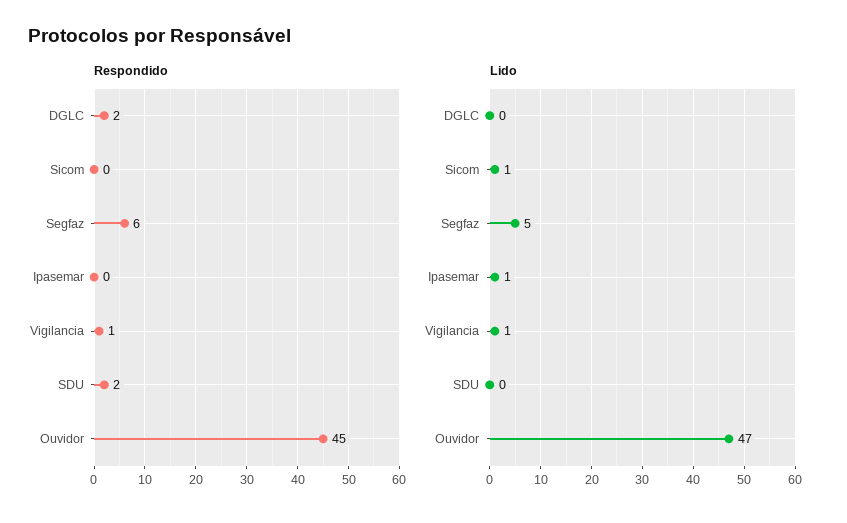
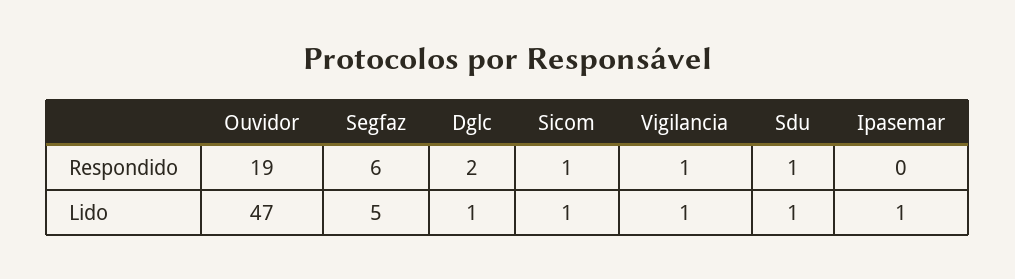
Respondido, Sicom: 0 -> 1
Respondido, SDU: 2 -> 1
Respondido, Ouvidor: 45 -> 19
Lido, DGLC: 0 -> 1
Lido, SDU: 0 -> 1

